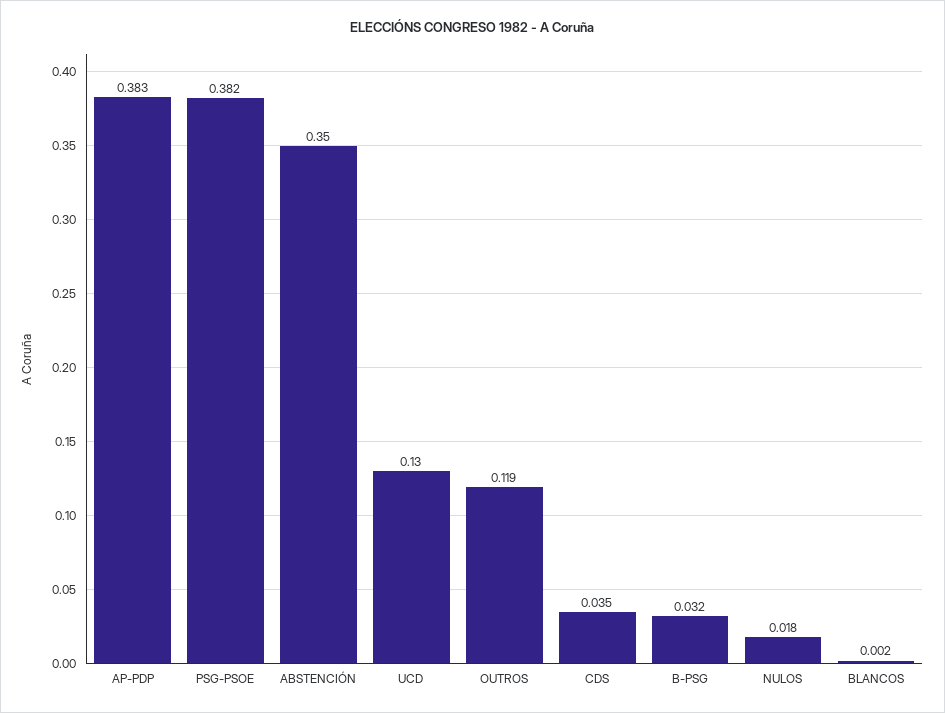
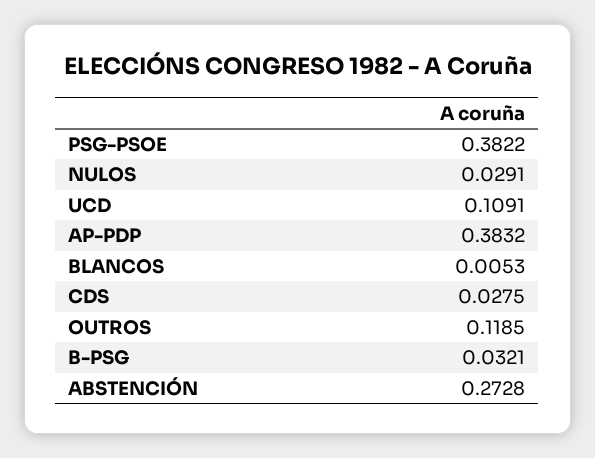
ABSTENCIÓN: 0.35 -> 0.2728
UCD: 0.13 -> 0.1091
CDS: 0.035 -> 0.0275
NULOS: 0.018 -> 0.0291
BLANCOS: 0.002 -> 0.0053

